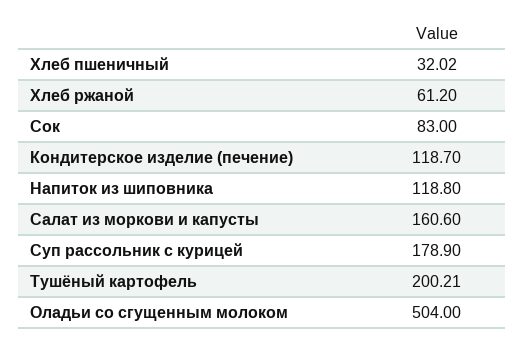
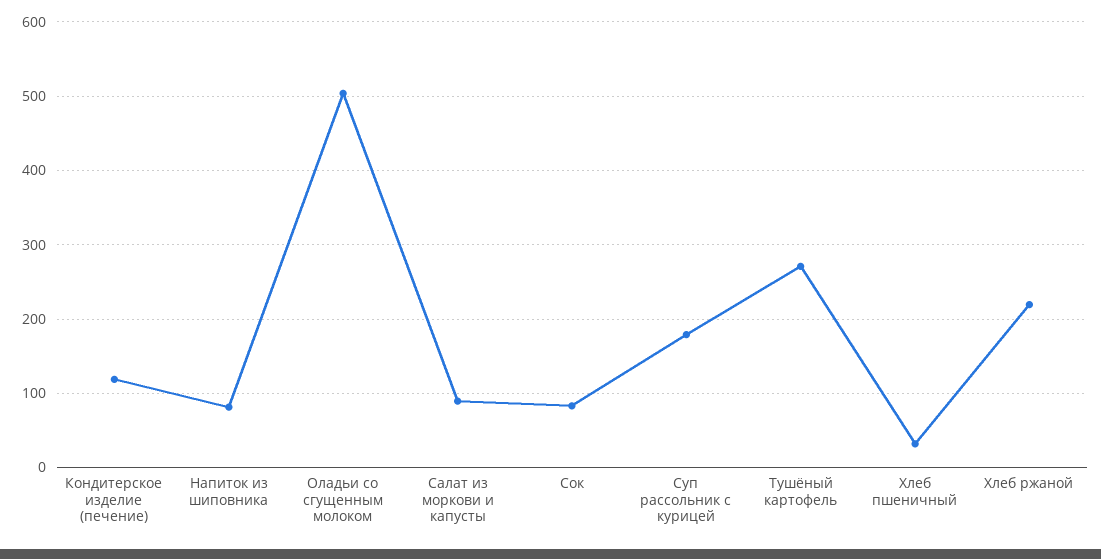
Хлеб ржаной: 61.2 -> 220
Напиток из шиповника: 118.8 -> 80
Салат из моркови и капусты: 160.6 -> 90
Тушёный картофель: 200.21 -> 270

